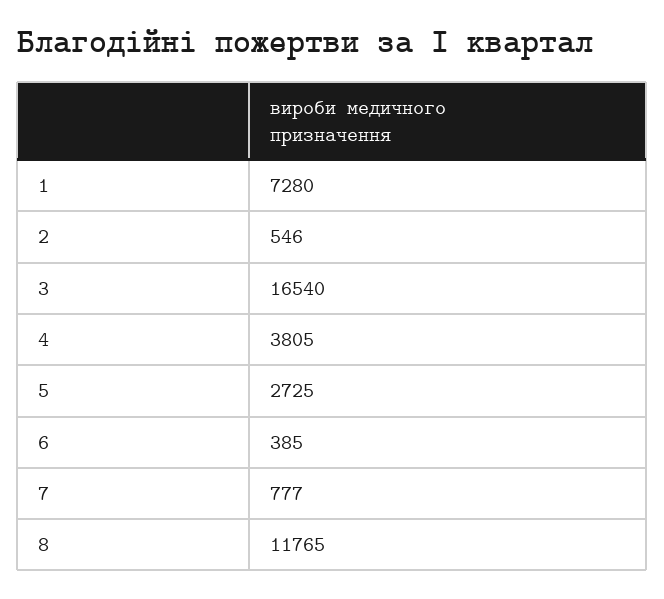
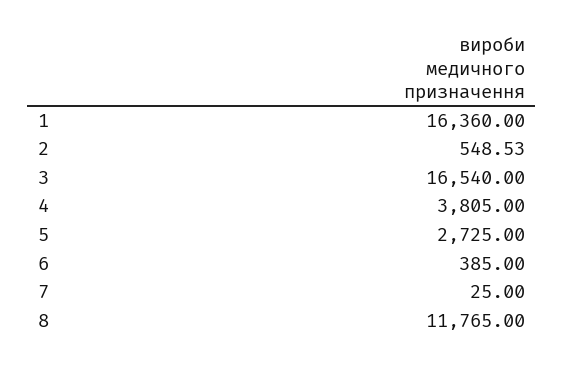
1: 7280 -> 16360
2: 546 -> 548.53
7: 777 -> 25

